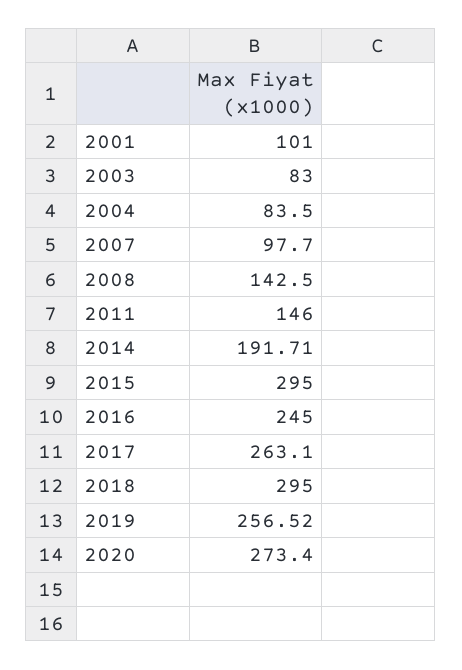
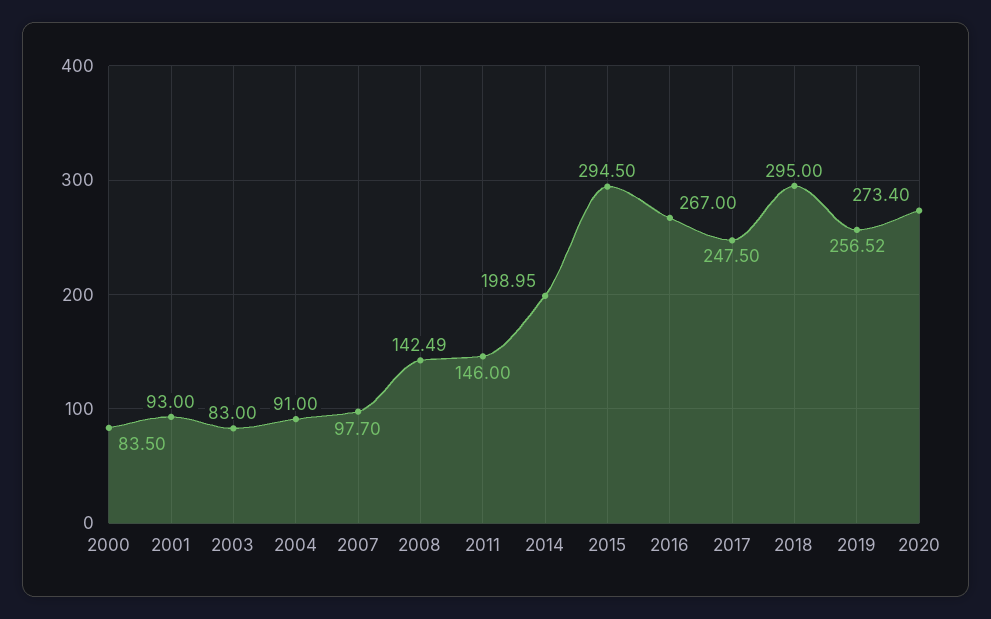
2001: 101 -> 93
2004: 83.5 -> 91
2008: 142.5 -> 142.49
2014: 191.71 -> 198.95
2015: 295 -> 294.5
2016: 245 -> 267
2017: 263.1 -> 247.5
2000: none -> 83.5

